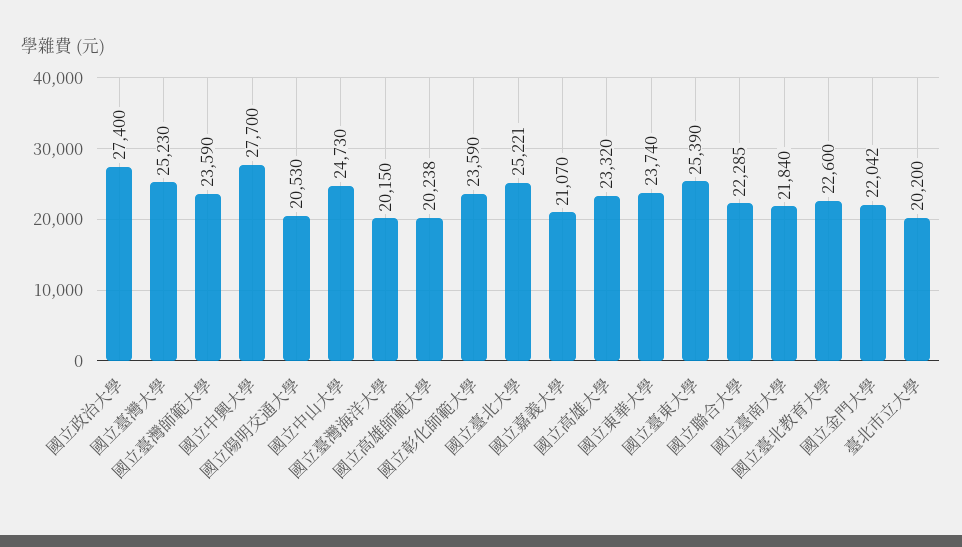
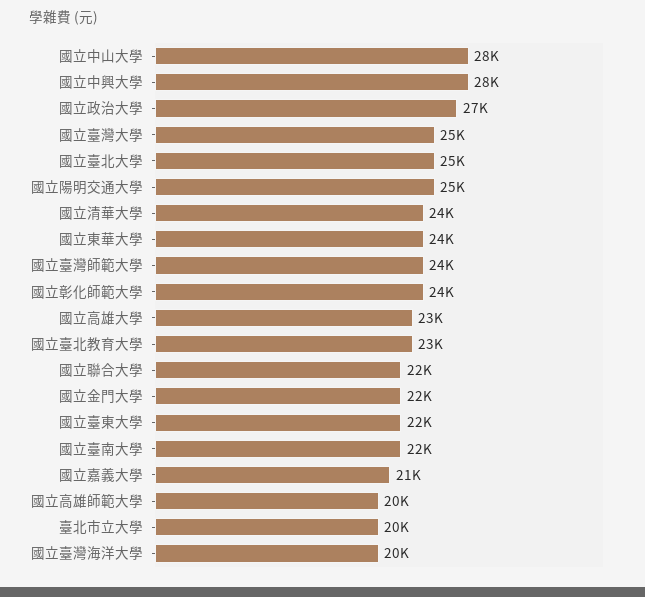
國立陽明交通大學: 20530 -> 25000
國立中山大學: 24730 -> 28000
國立臺東大學: 25390 -> 22000
國立清華大學: none -> 24000

